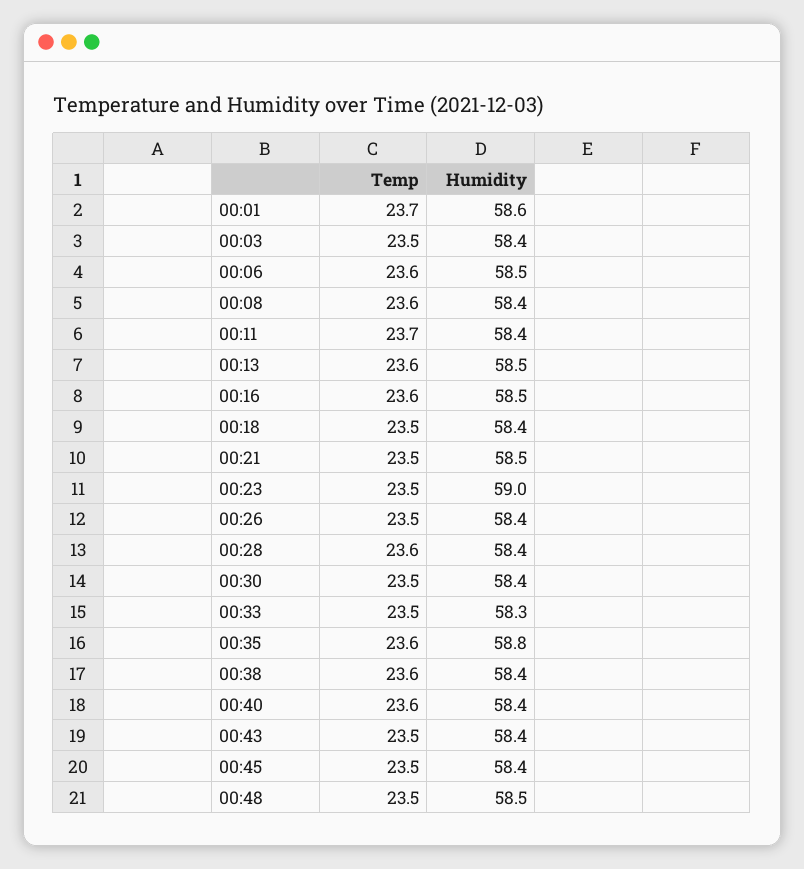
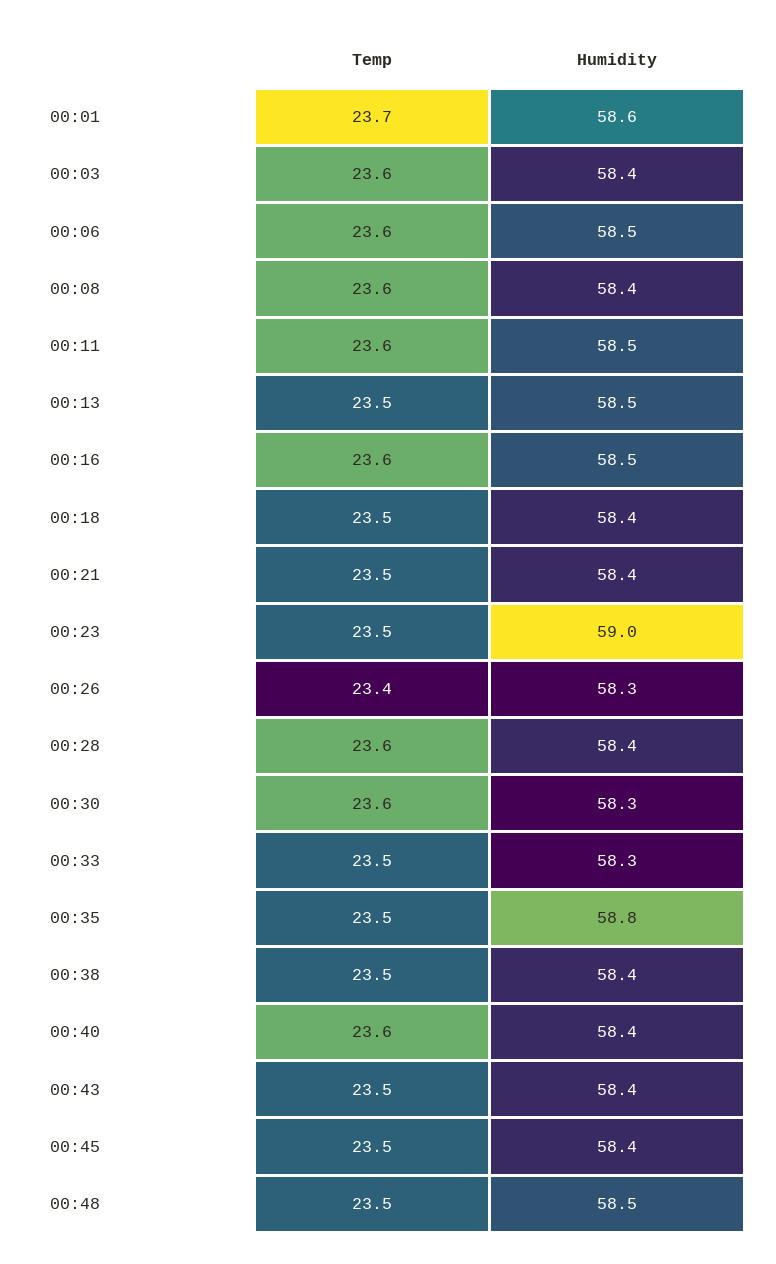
Temp, 00:03: 23.5 -> 23.6
Temp, 00:11: 23.7 -> 23.6
Humidity, 00:11: 58.4 -> 58.5
Temp, 00:13: 23.6 -> 23.5
Humidity, 00:21: 58.5 -> 58.4
Temp, 00:26: 23.5 -> 23.4
Humidity, 00:26: 58.4 -> 58.3
Temp, 00:30: 23.5 -> 23.6
Humidity, 00:30: 58.4 -> 58.3
Temp, 00:35: 23.6 -> 23.5
Temp, 00:38: 23.6 -> 23.5

